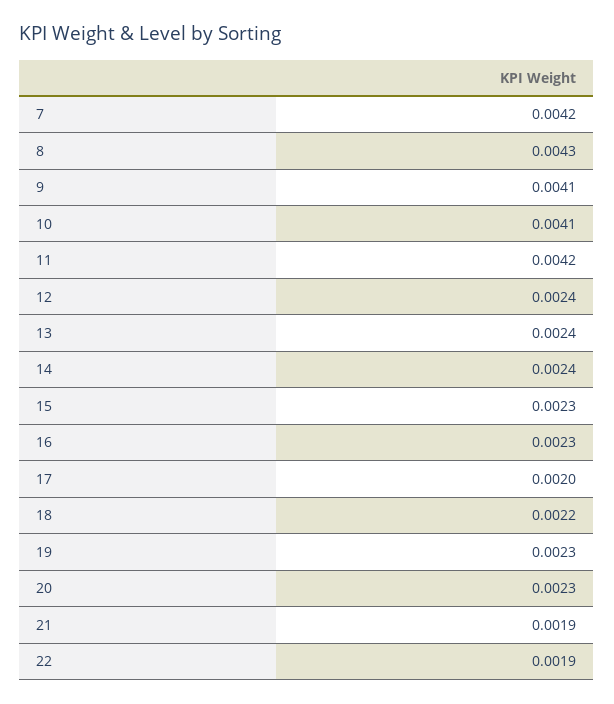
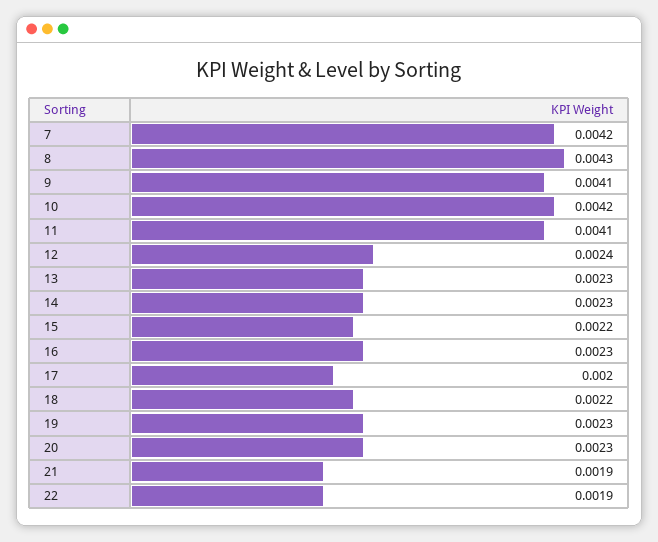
10: 0.0041 -> 0.0042
11: 0.0042 -> 0.0041
13: 0.0024 -> 0.0023
14: 0.0024 -> 0.0023
15: 0.0023 -> 0.0022

